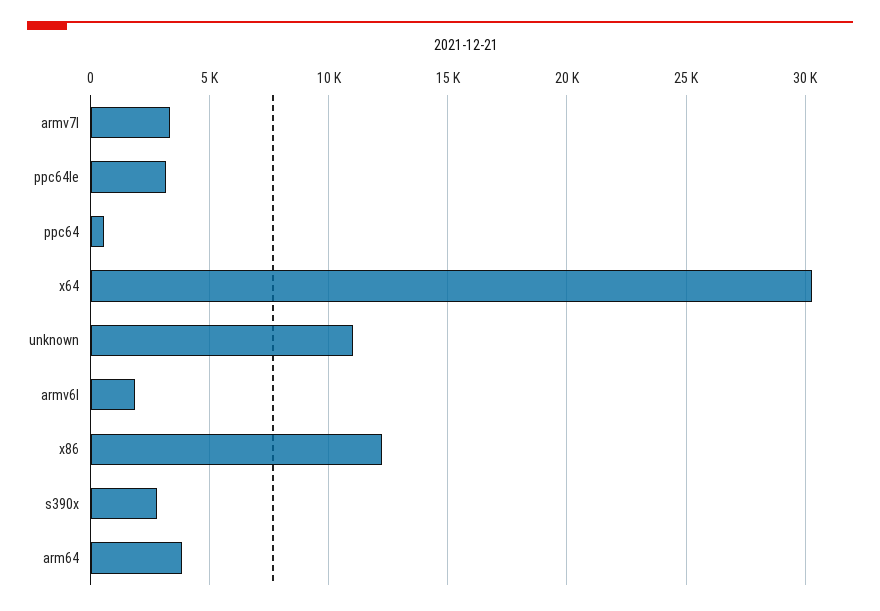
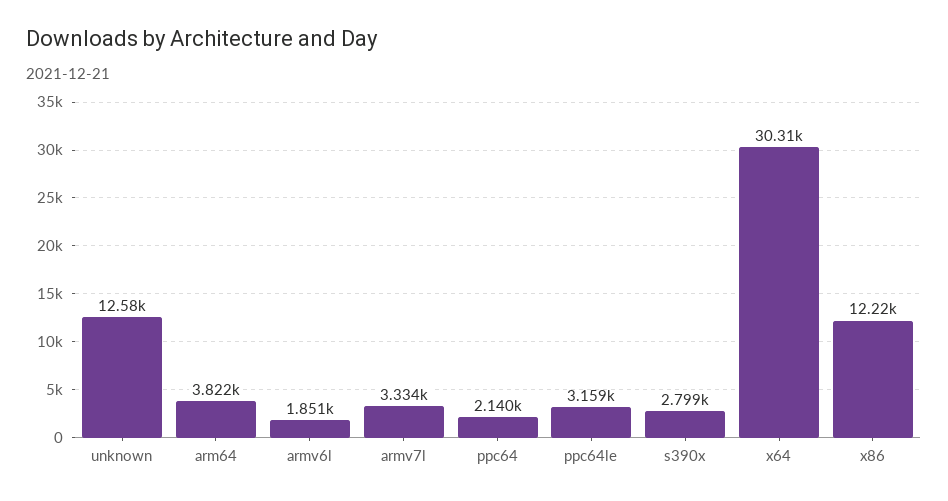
ppc64: 500 -> 2140
unknown: 11000 -> 12580

